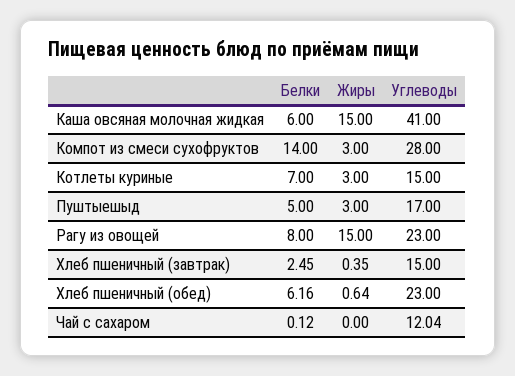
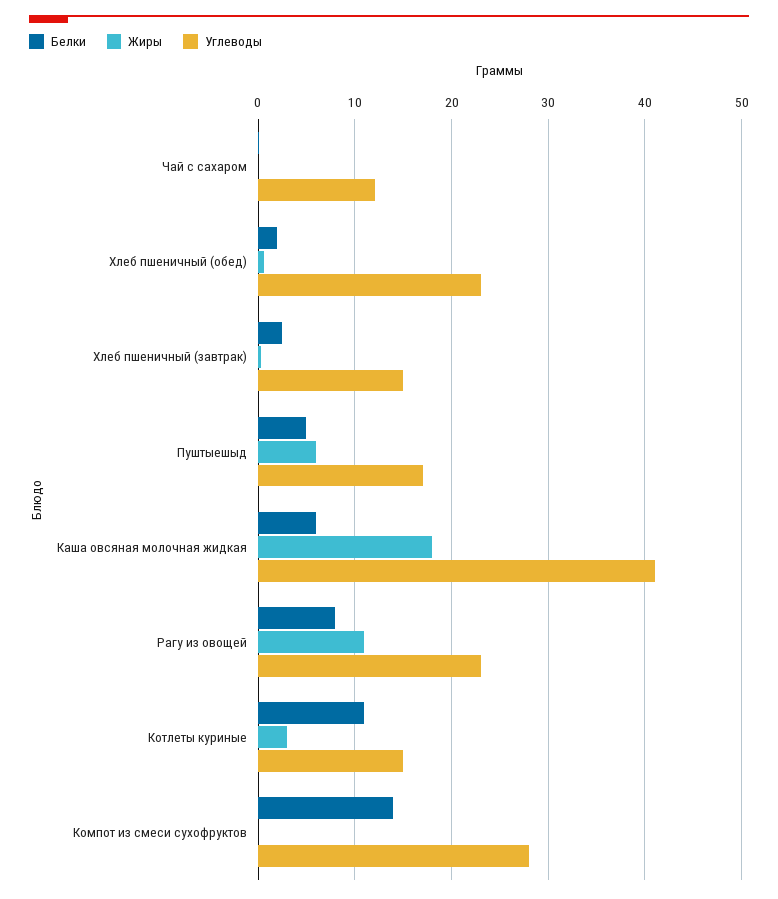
Жиры, Каша овсяная молочная жидкая: 15 -> 18
Жиры, Компот из смеси сухофруктов: 3 -> 0
Белки, Котлеты куриные: 7 -> 11
Жиры, Пуштыешыд: 3 -> 6
Жиры, Рагу из овощей: 15 -> 11
Белки, Хлеб пшеничный (обед): 6.16 -> 2

